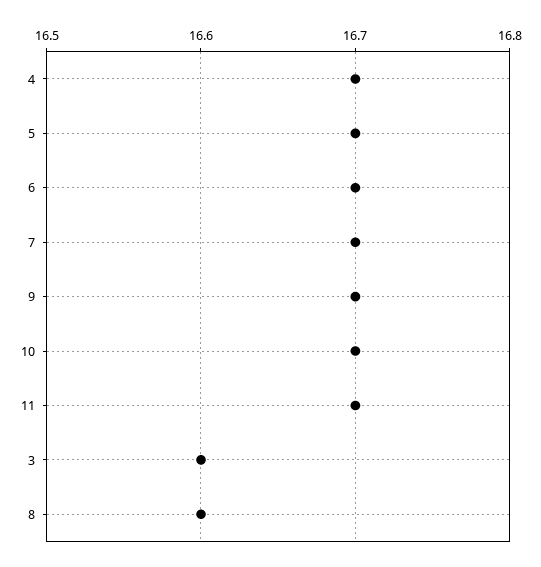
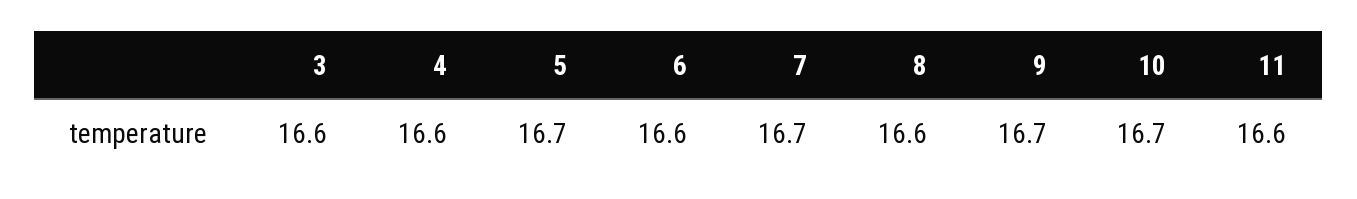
4: 16.7 -> 16.6
6: 16.7 -> 16.6
11: 16.7 -> 16.6

